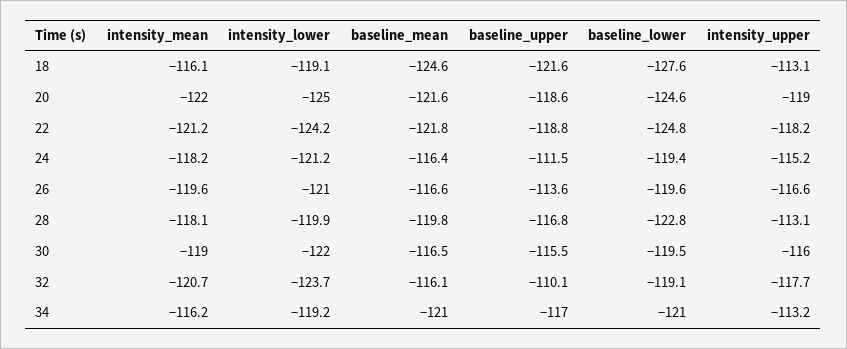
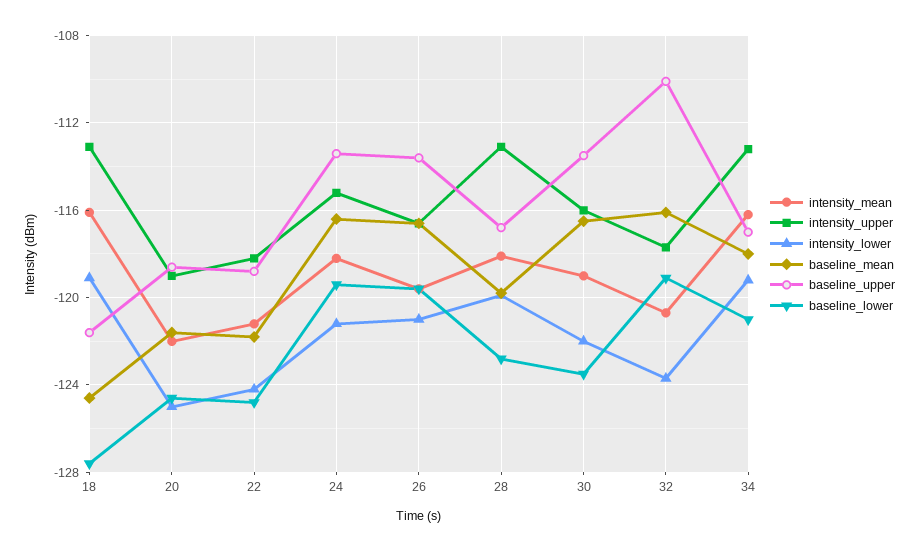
baseline_upper, 24: -111.5 -> -113.5
baseline_upper, 30: -115.5 -> -113.5
baseline_lower, 30: -119.5 -> -123.5
baseline_mean, 34: -121 -> -118

